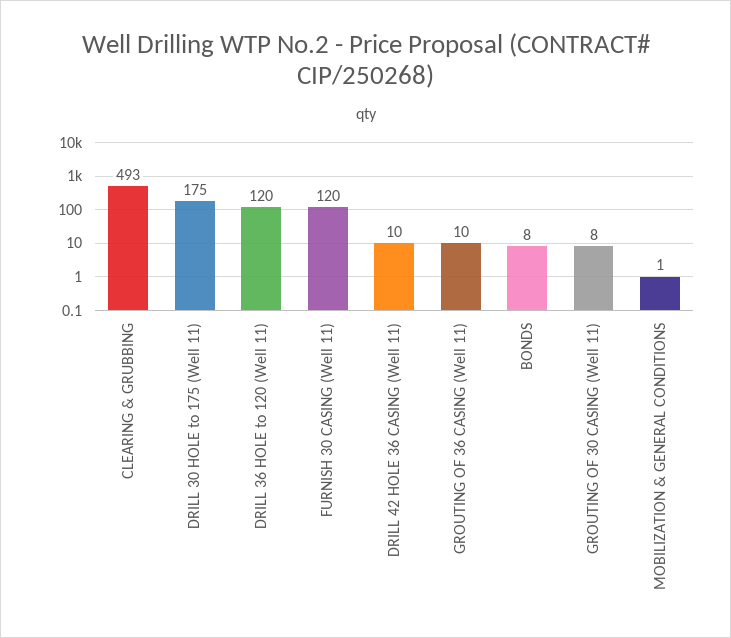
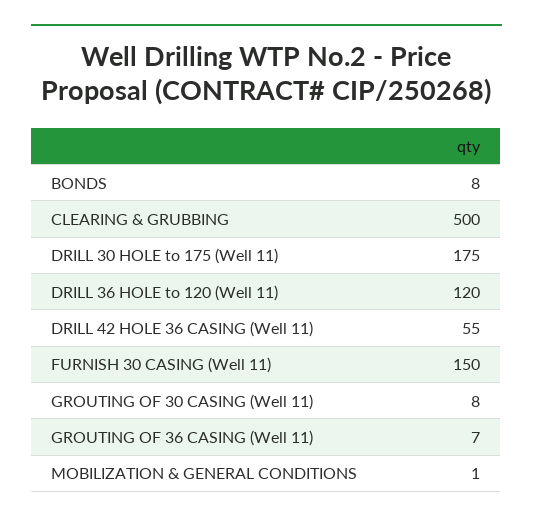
CLEARING & GRUBBING: 493 -> 500
FURNISH 30 CASING (Well 11): 120 -> 150
DRILL 42 HOLE 36 CASING (Well 11): 10 -> 55
GROUTING OF 36 CASING (Well 11): 10 -> 7

